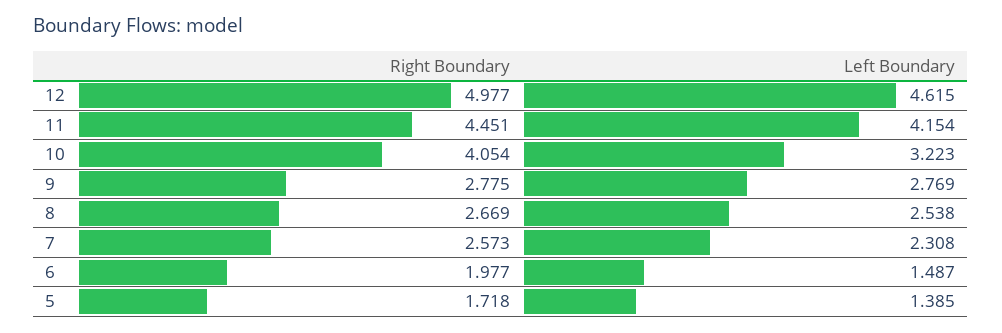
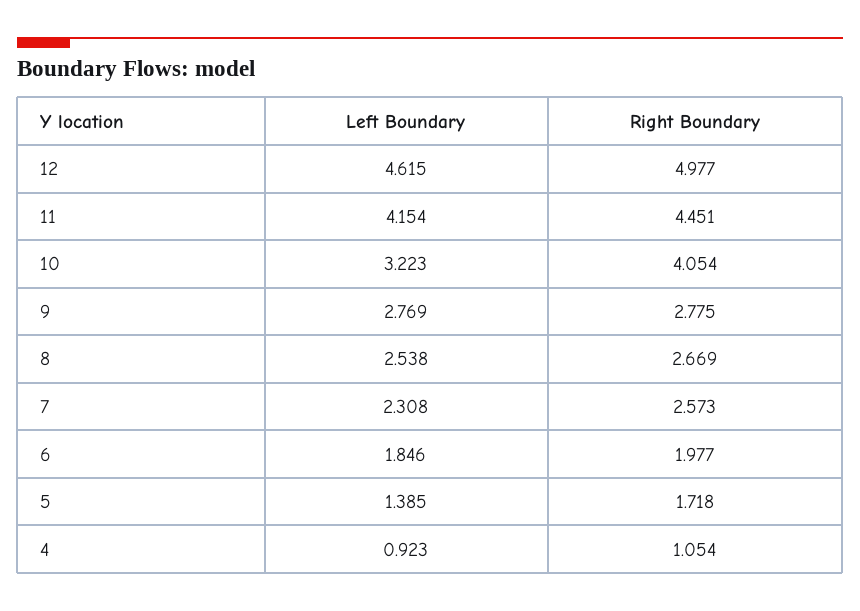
Left Boundary, 6: 1.487 -> 1.846
Left Boundary, 4: none -> 0.923
Right Boundary, 4: none -> 1.054

